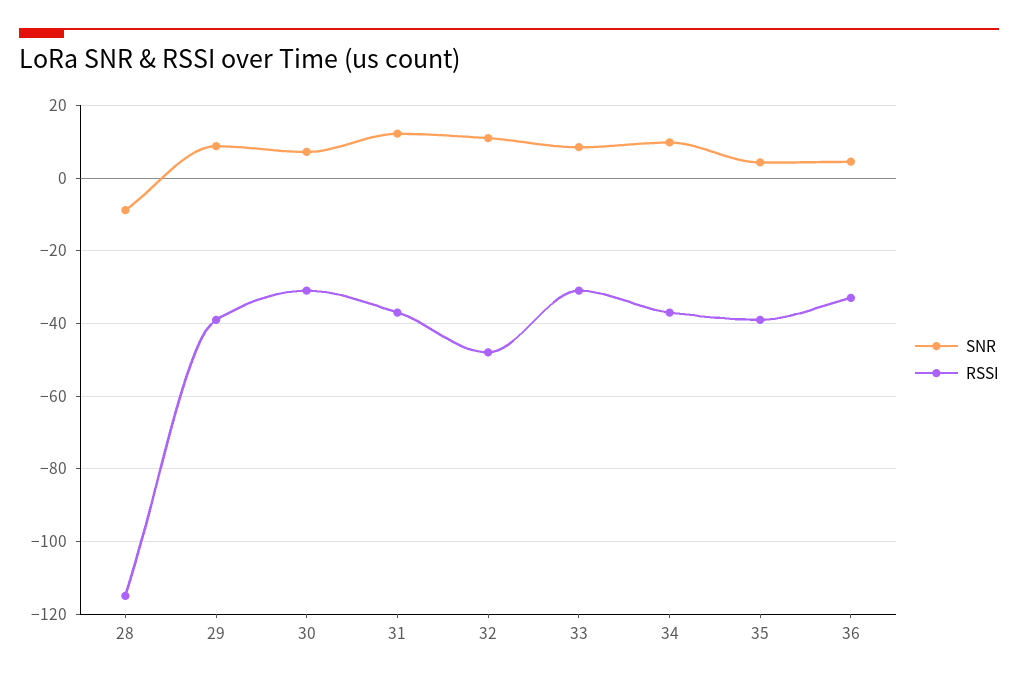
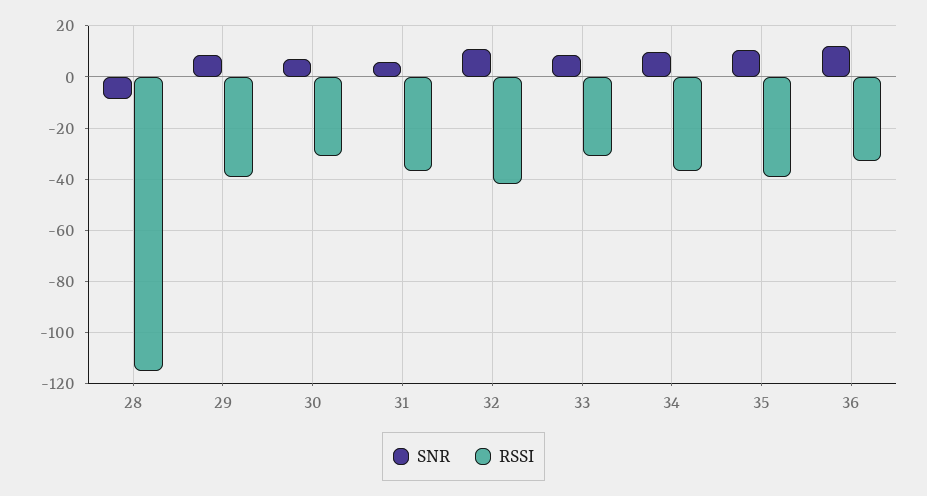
SNR, 31: 12 -> 5
RSSI, 32: -48 -> -42.5
SNR, 35: 4 -> 10
SNR, 36: 4 -> 12.5

